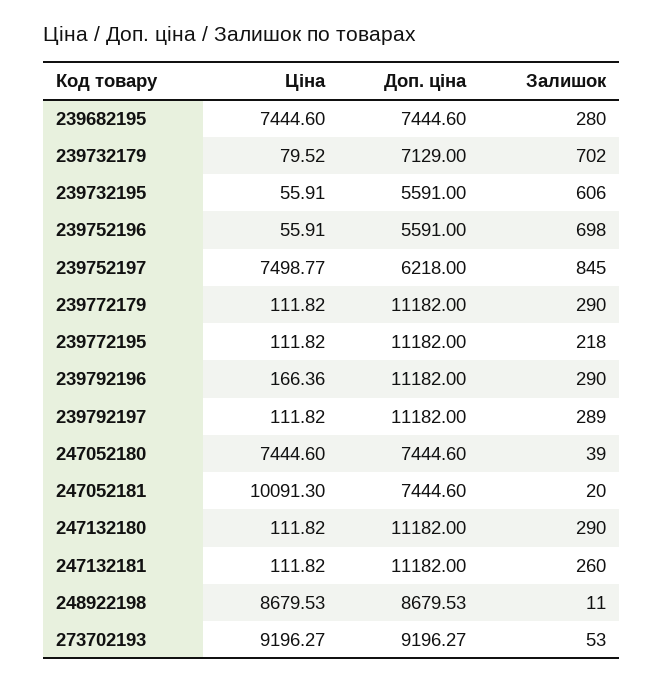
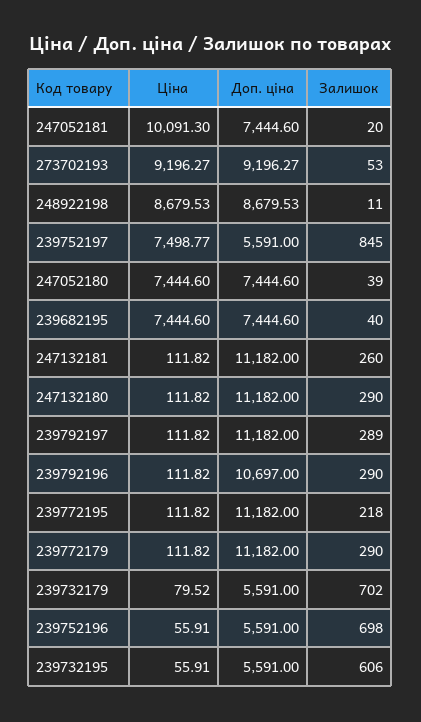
Залишок, 239682195: 280 -> 40
Доп. ціна, 239732179: 7129 -> 5591
Доп. ціна, 239752197: 6218 -> 5591
Ціна, 239792196: 166.36 -> 111.82
Доп. ціна, 239792196: 11182 -> 10697

